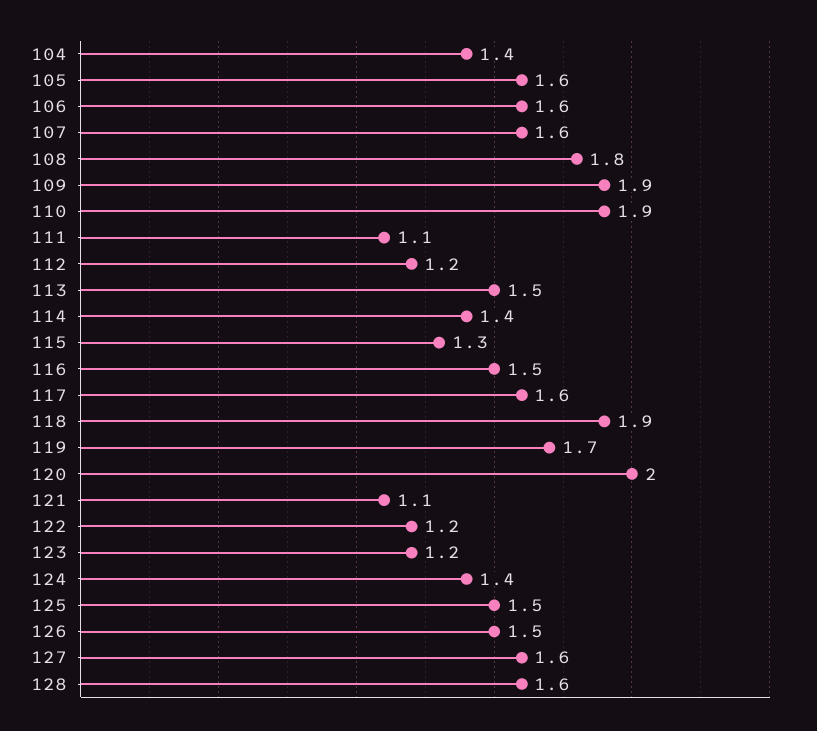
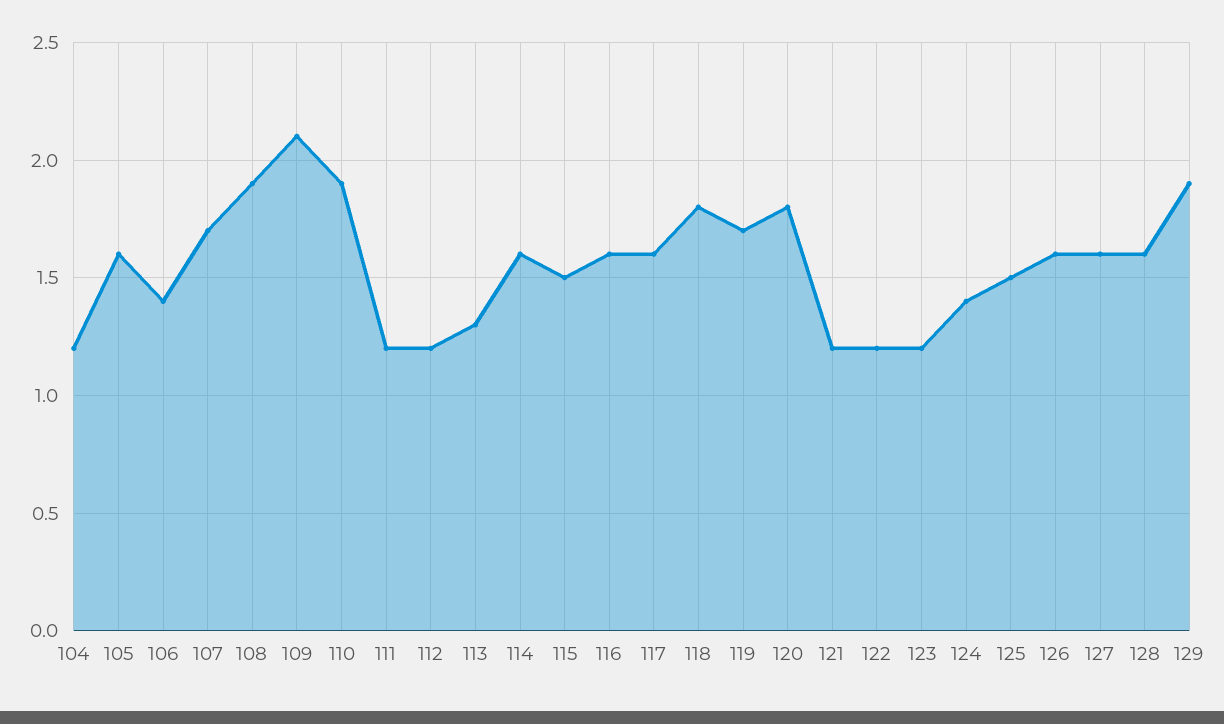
104: 1.4 -> 1.2
106: 1.6 -> 1.4
107: 1.6 -> 1.7
108: 1.8 -> 1.9
109: 1.9 -> 2.1
111: 1.1 -> 1.2
113: 1.5 -> 1.3
114: 1.4 -> 1.6
115: 1.3 -> 1.5
116: 1.5 -> 1.6
118: 1.9 -> 1.8
120: 2 -> 1.8
121: 1.1 -> 1.2
126: 1.5 -> 1.6
129: none -> 1.9

